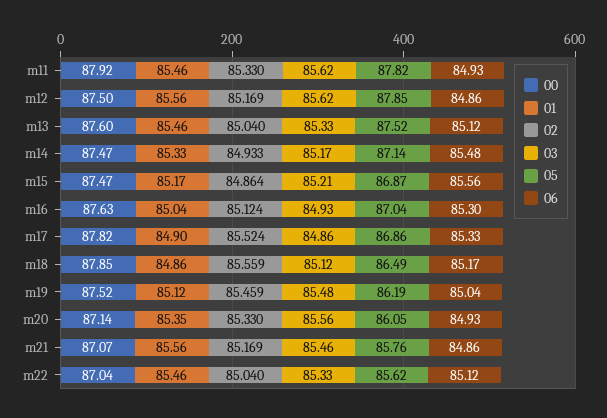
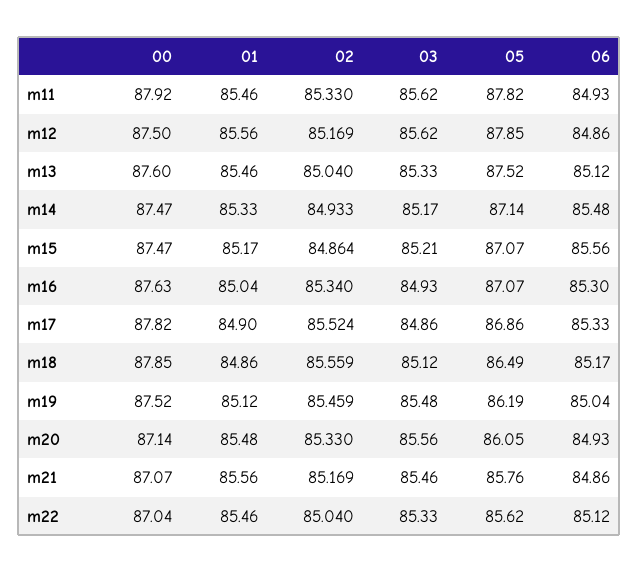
05, m15: 86.87 -> 87.07
02, m16: 85.124 -> 85.34
05, m16: 87.04 -> 87.07
01, m20: 85.35 -> 85.48

